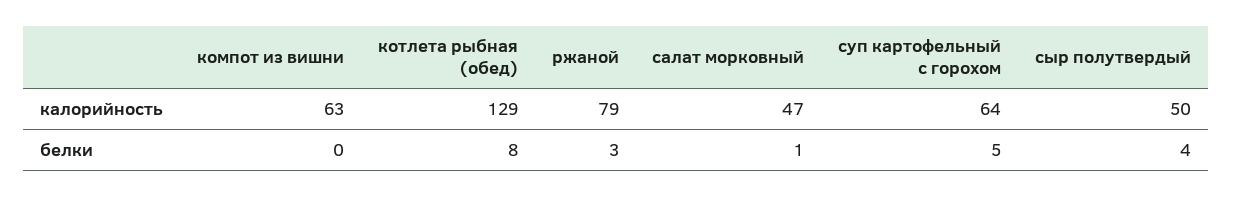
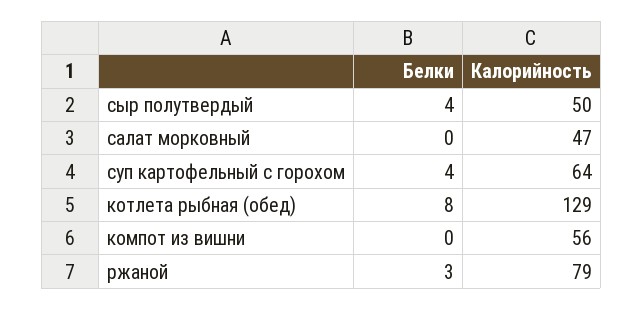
компот из вишни, калорийность: 63 -> 56
салат морковный, белки: 1 -> 0
суп картофельный с горохом, белки: 5 -> 4

